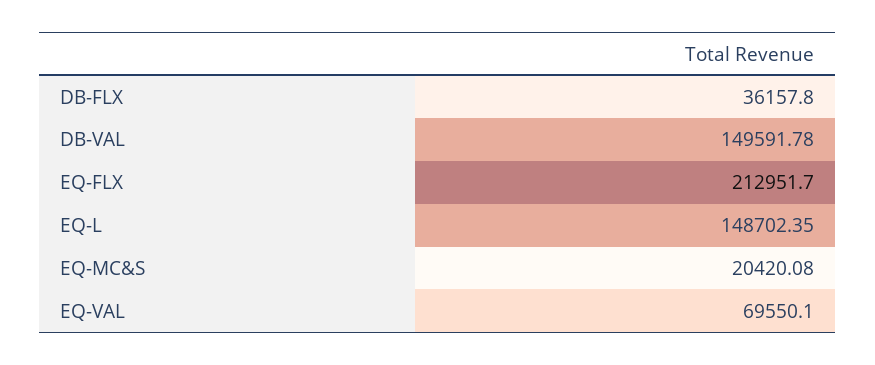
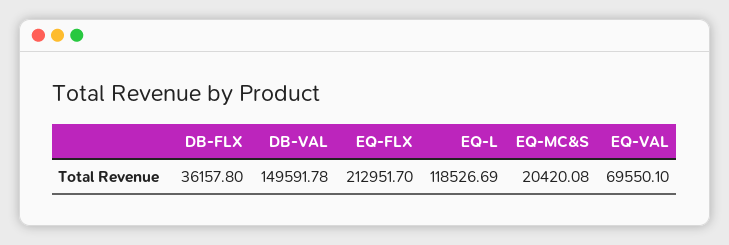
EQ-L: 148702.35 -> 118526.69

